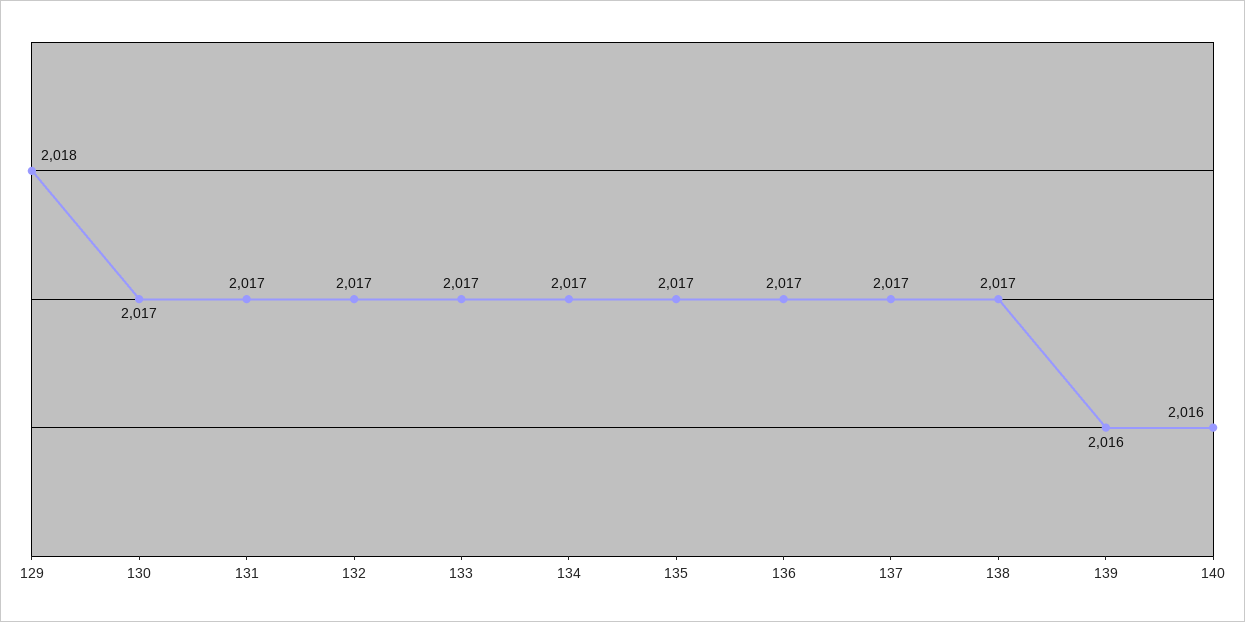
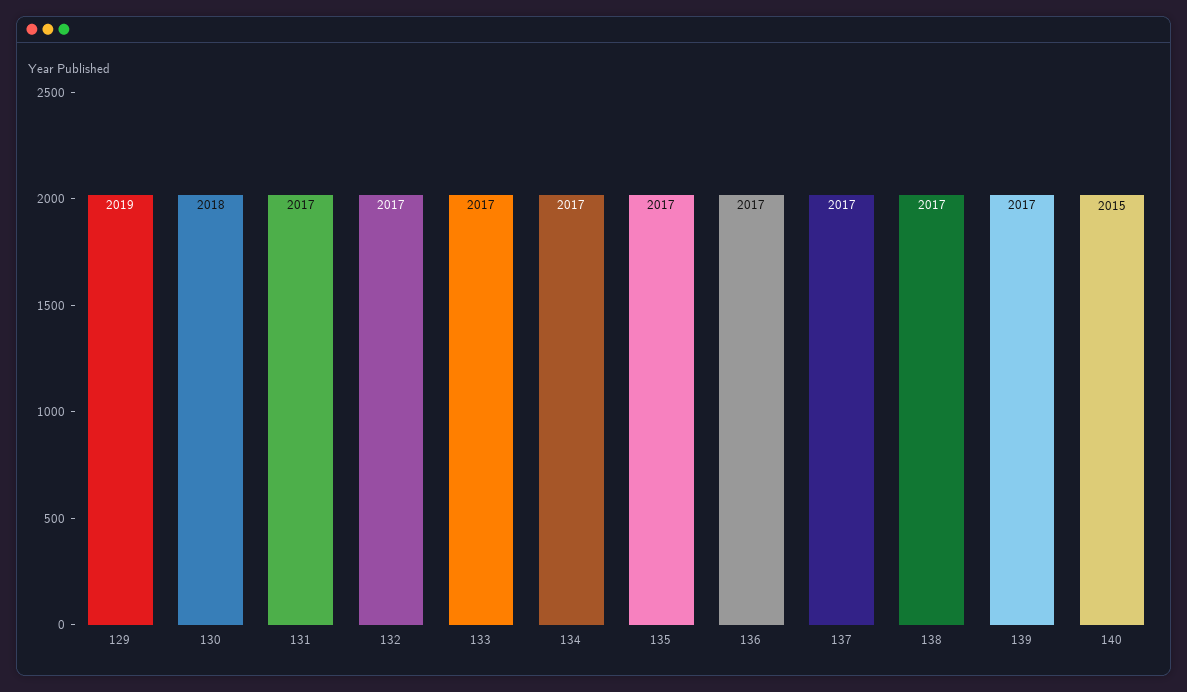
129: 2018 -> 2019
130: 2017 -> 2018
139: 2016 -> 2017
140: 2016 -> 2015

